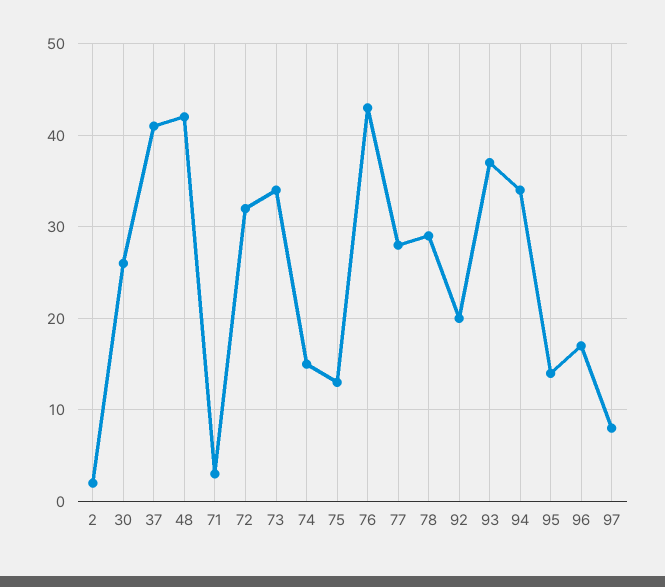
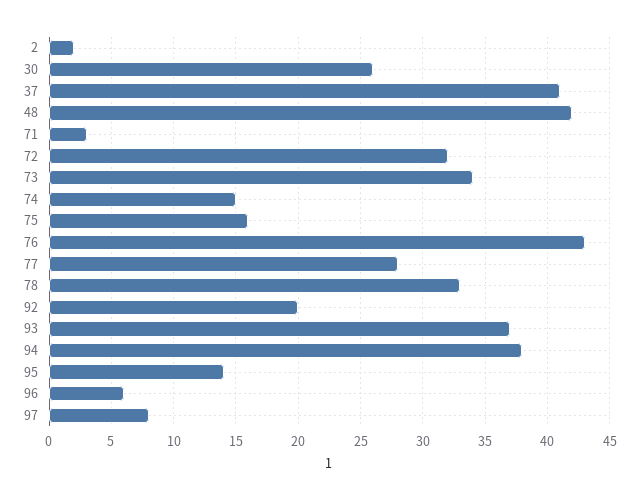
75: 13 -> 16
78: 29 -> 33
94: 34 -> 38
96: 17 -> 6

